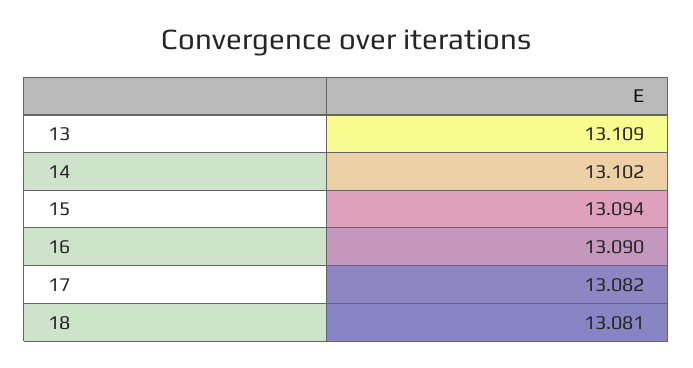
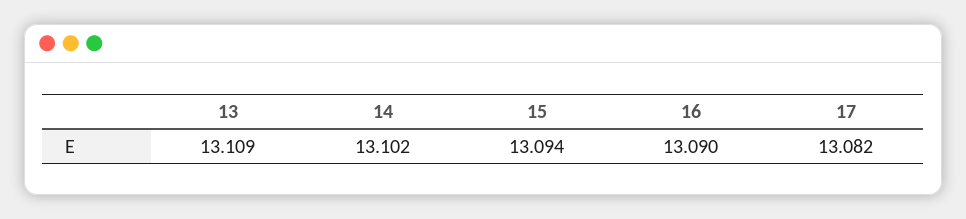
18: 13.081 -> none

